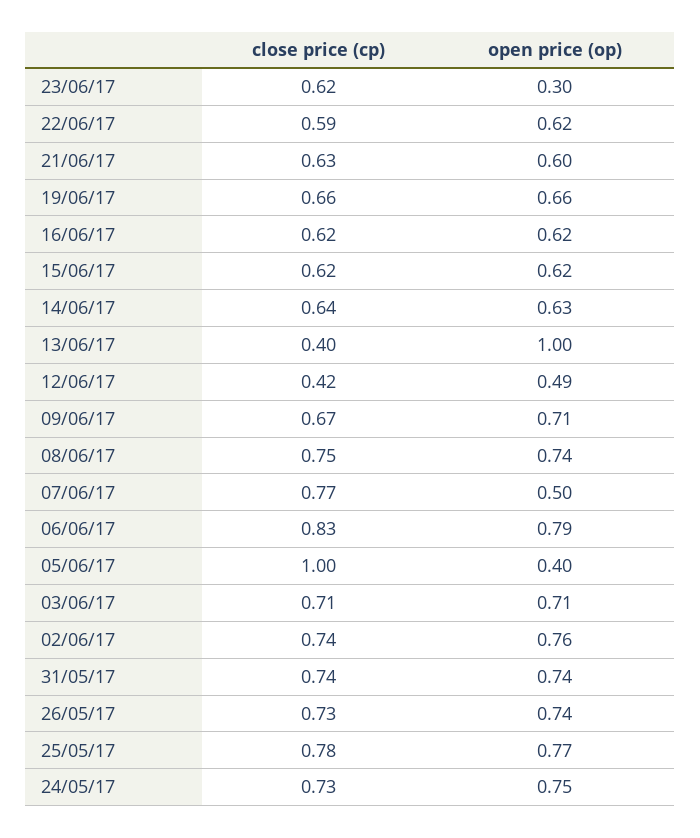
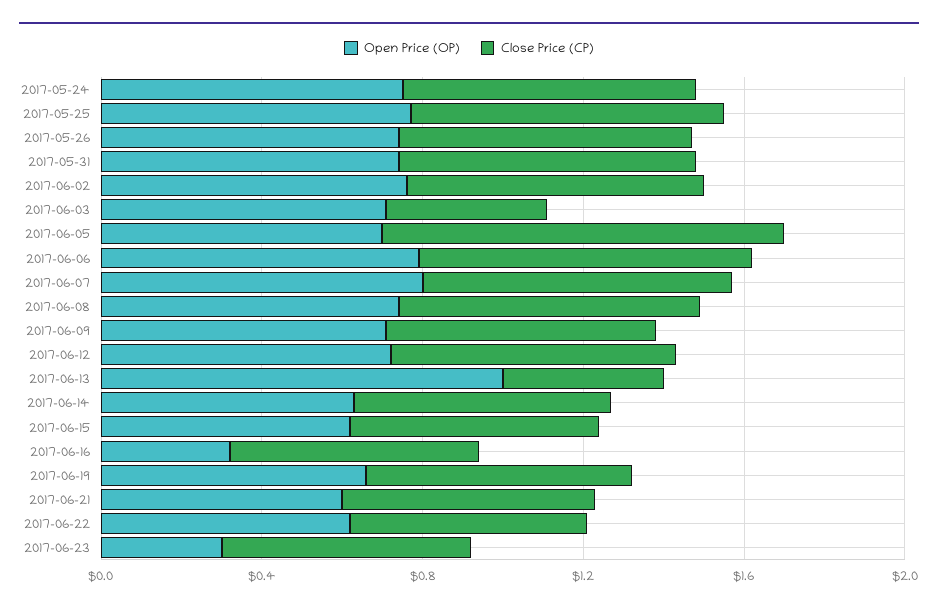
open price (op), 16/06/17: 0.62 -> 0.3
close price (cp), 12/06/17: 0.42 -> 0.7
open price (op), 12/06/17: 0.49 -> 0.7
open price (op), 07/06/17: 0.5 -> 0.8
open price (op), 05/06/17: 0.4 -> 0.7
close price (cp), 03/06/17: 0.71 -> 0.4

